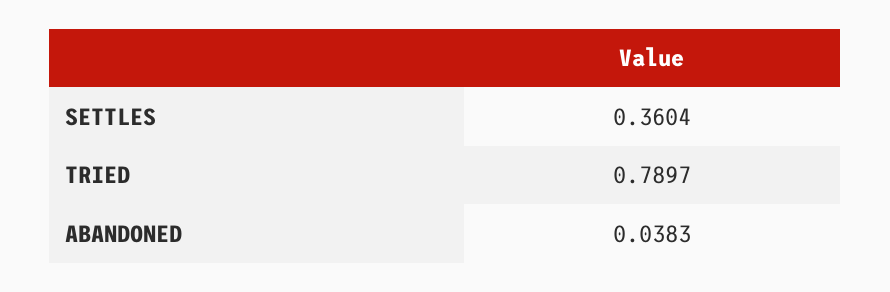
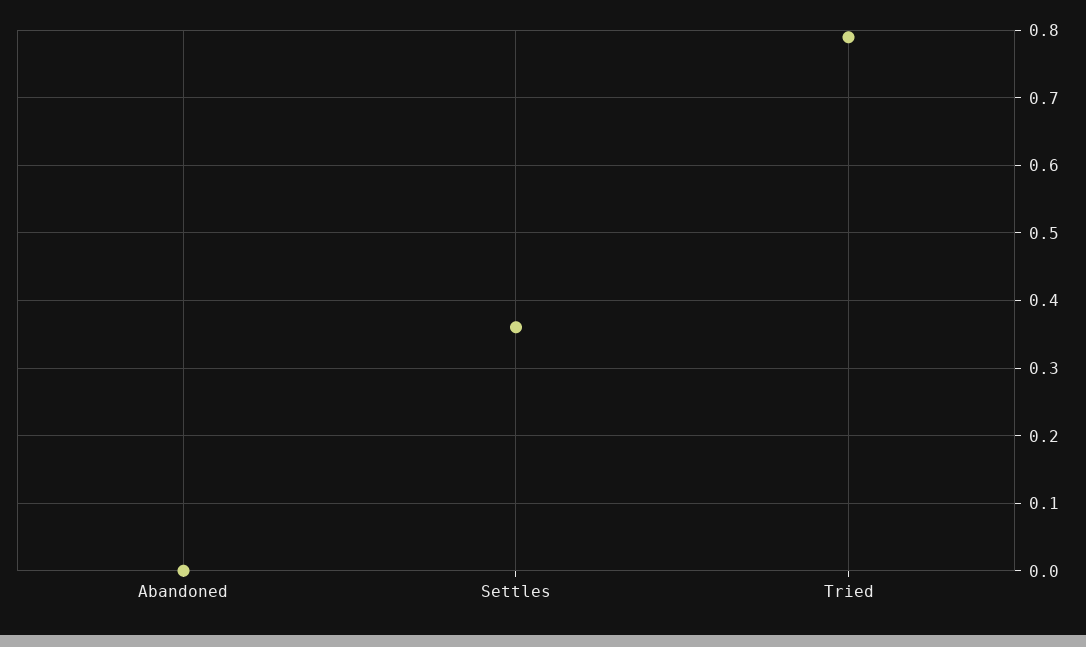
ABANDONED: 0.0383 -> 0

